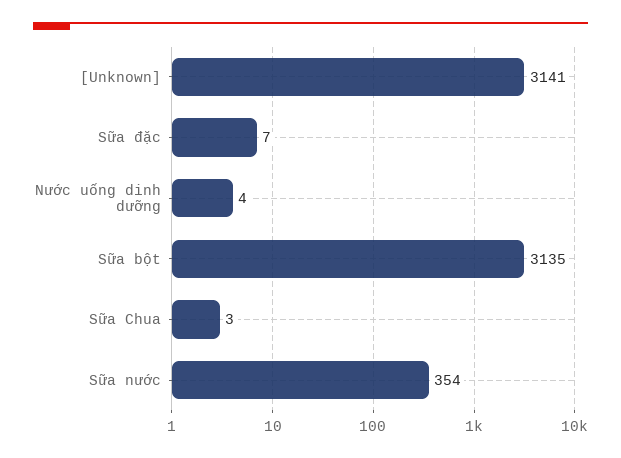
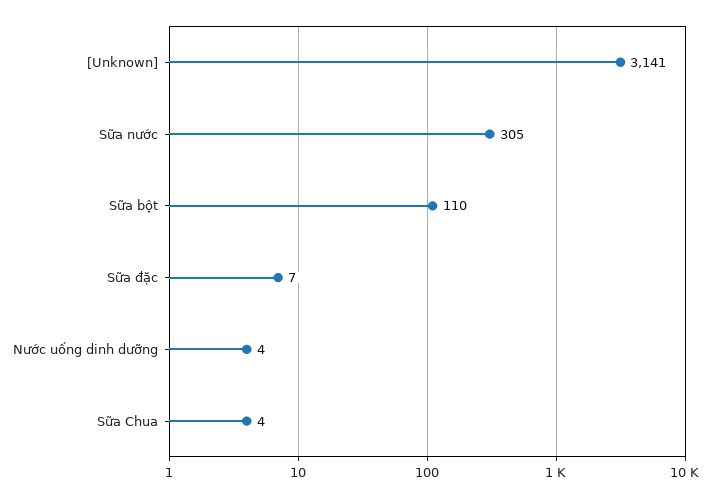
Sữa bột: 3135 -> 110
Sữa Chua: 3 -> 4
Sữa nước: 354 -> 305

